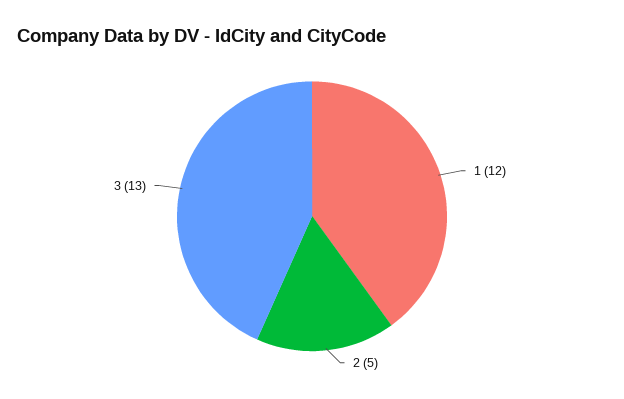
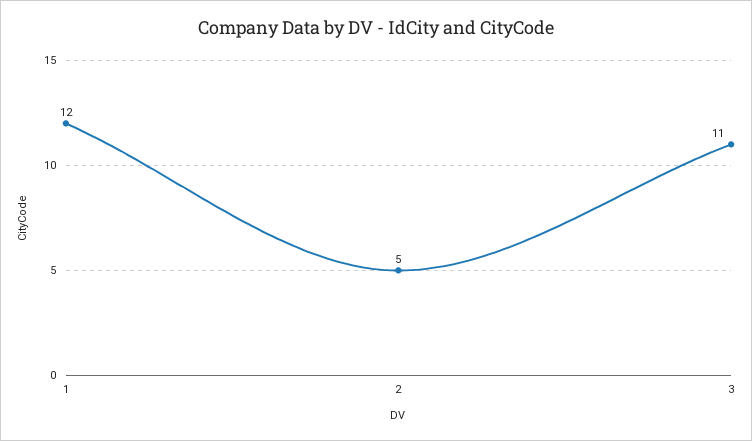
3: 13 -> 11

